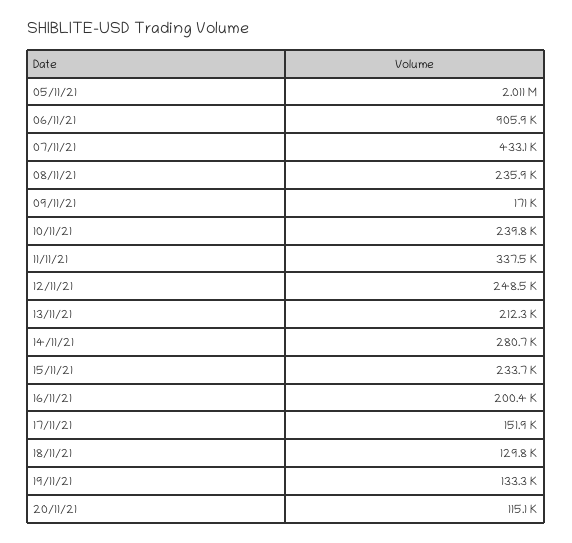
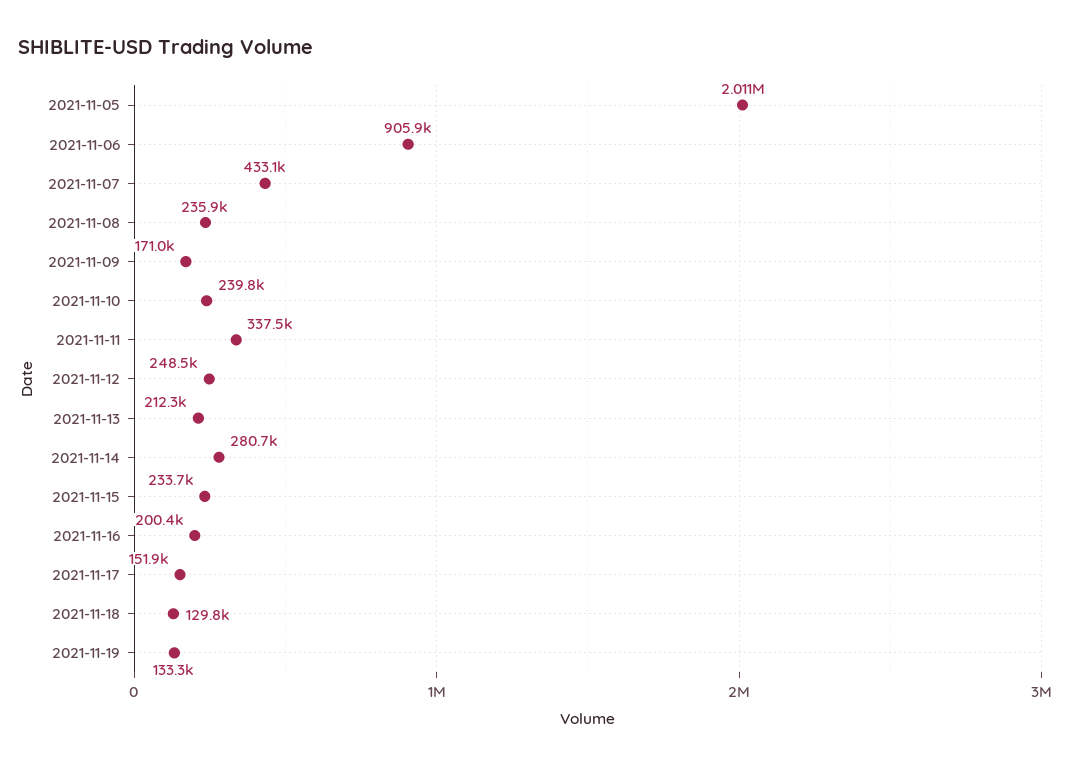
20/11/21: 115100 -> none

